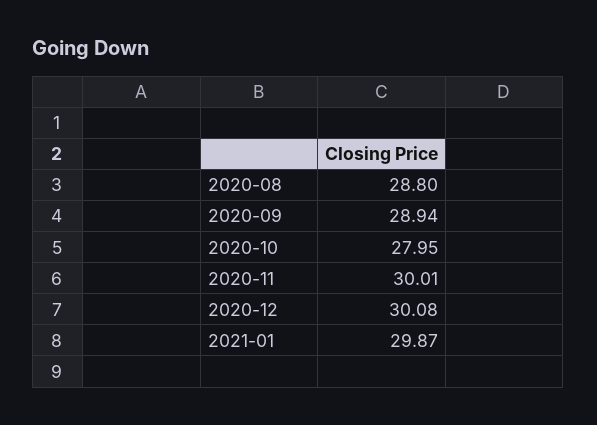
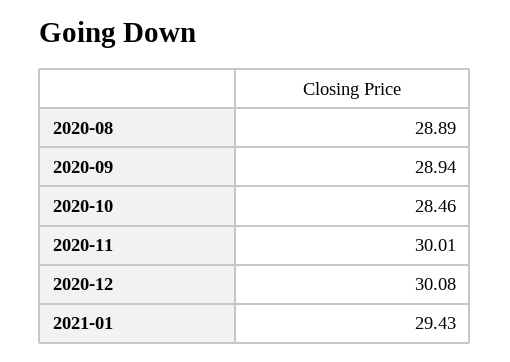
2020-08: 28.8 -> 28.89
2020-10: 27.95 -> 28.46
2021-01: 29.87 -> 29.43

